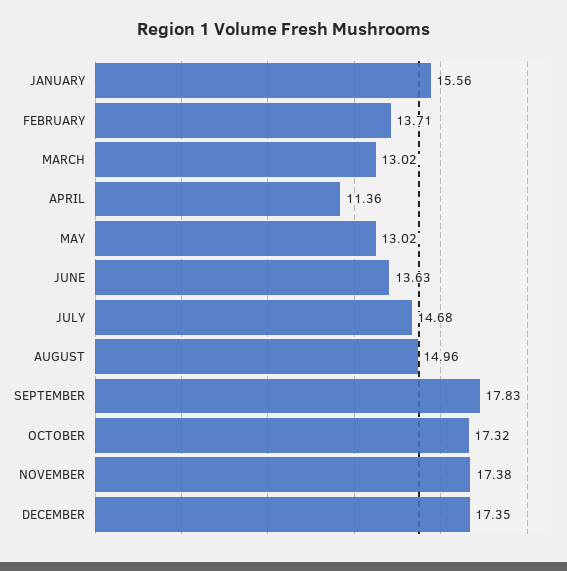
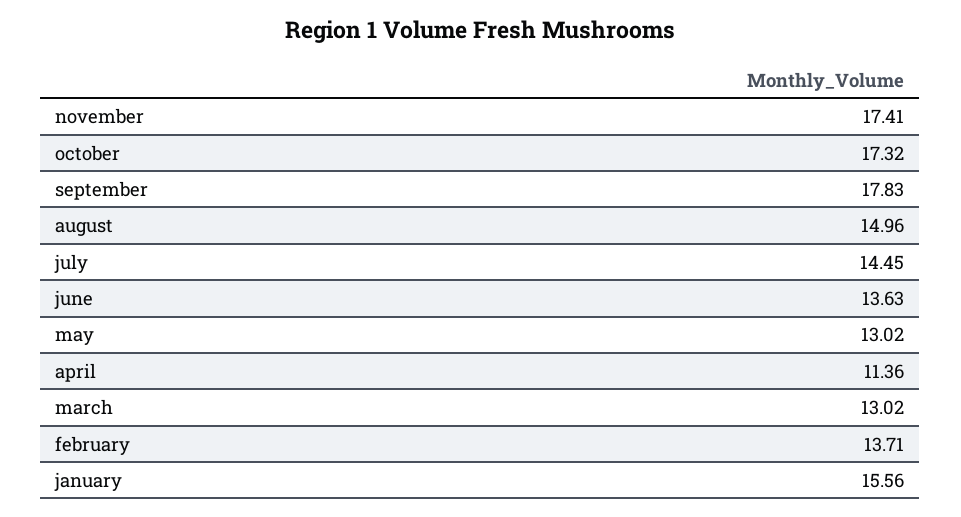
JULY: 14.68 -> 14.45
NOVEMBER: 17.38 -> 17.41
DECEMBER: 17.35 -> none

